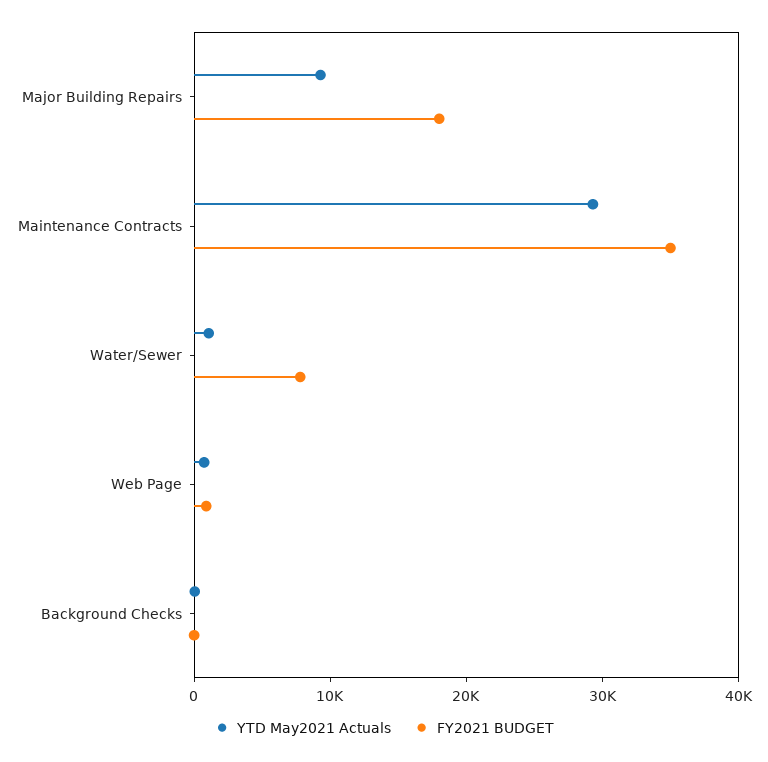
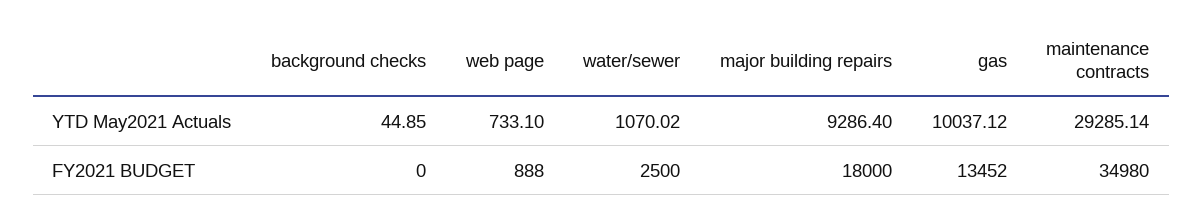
FY2021 BUDGET, Water/Sewer: 8000 -> 2500
YTD May2021 Actuals, gas: none -> 10037.12
FY2021 BUDGET, gas: none -> 13452

